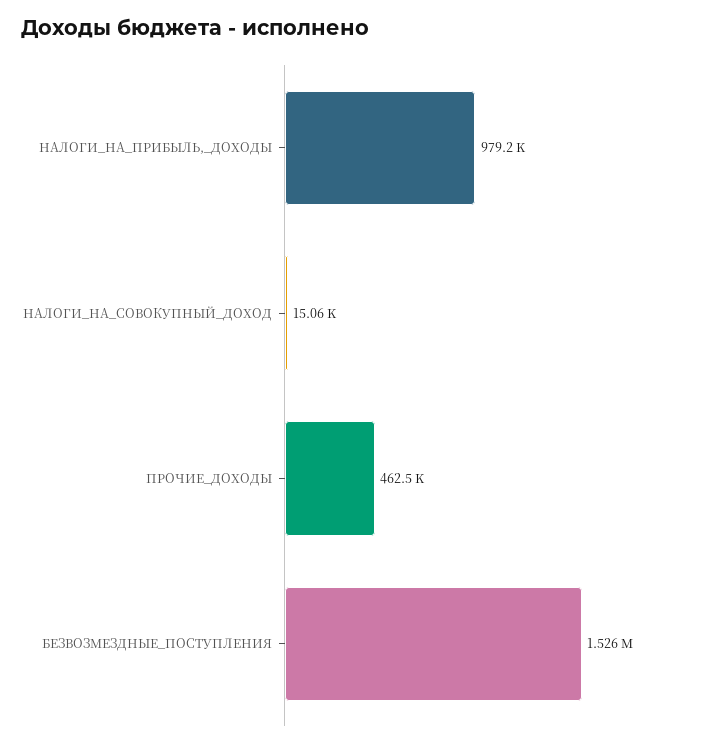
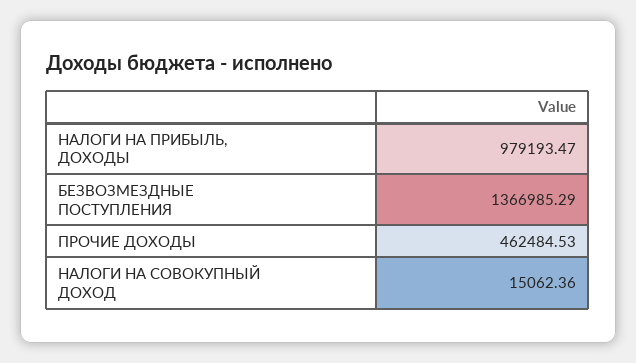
БЕЗВОЗМЕЗДНЫЕ_ПОСТУПЛЕНИЯ: 1526000 -> 1366985.29

